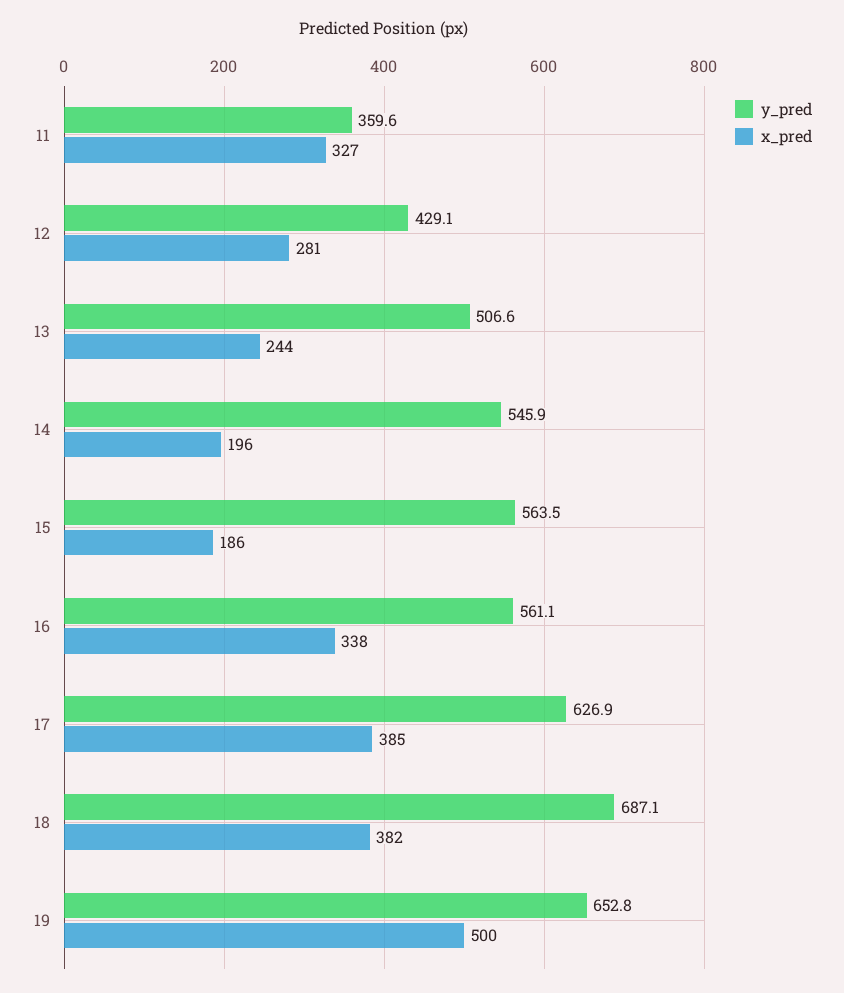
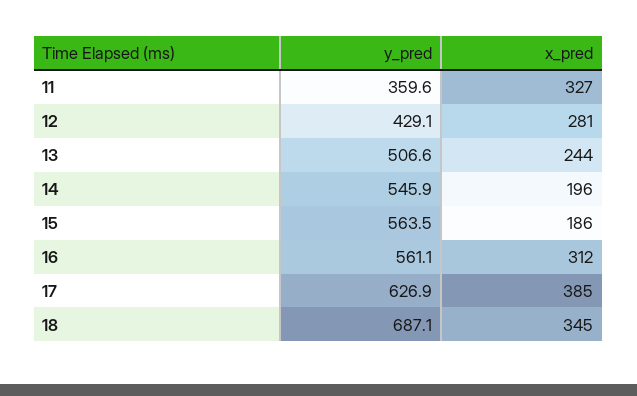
x_pred, 16: 338 -> 312
x_pred, 18: 382 -> 345
y_pred, 19: 652.8 -> none
x_pred, 19: 500 -> none

